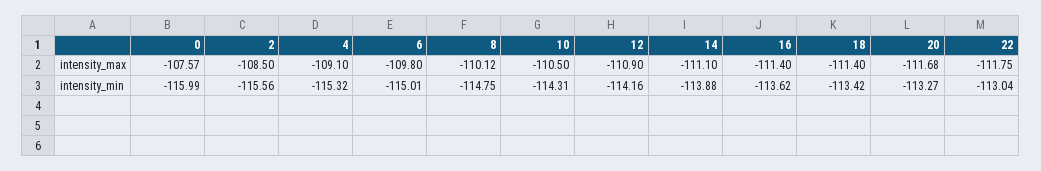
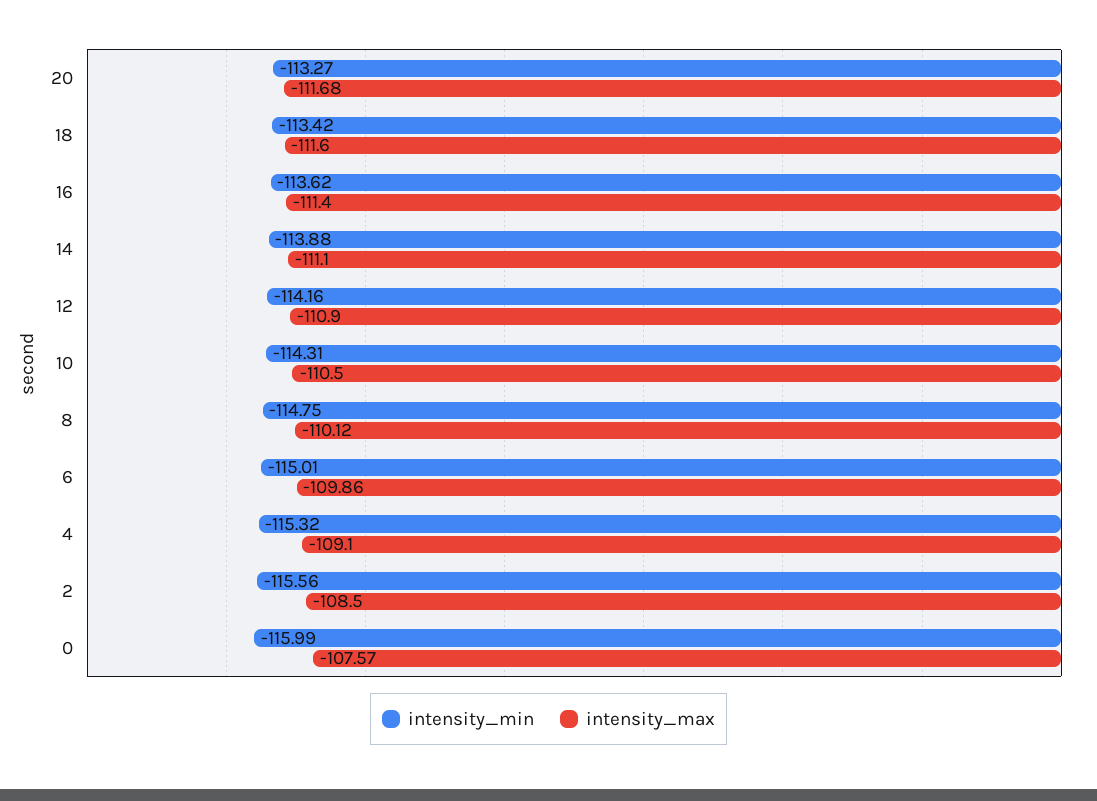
intensity_max, 6: -109.8 -> -109.86
intensity_max, 18: -111.4 -> -111.6
intensity_max, 22: -111.75 -> none
intensity_min, 22: -113.04 -> none

